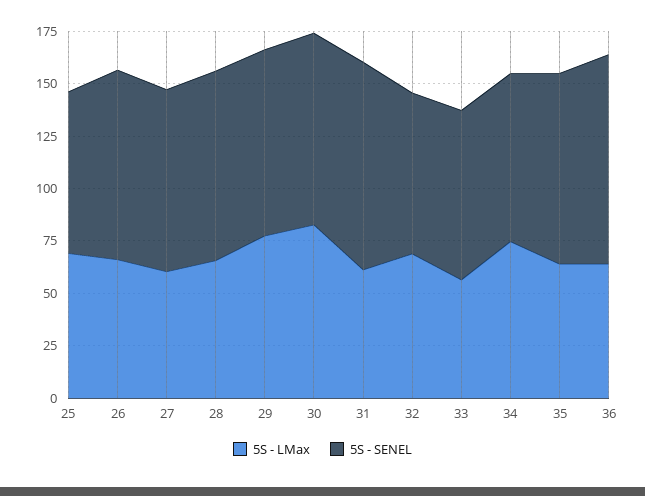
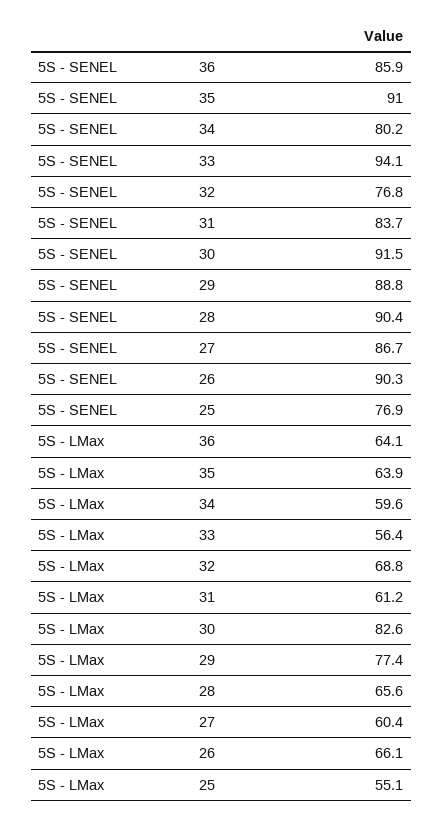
5S - LMax, 25: 70 -> 55.1
5S - SENEL, 31: 100 -> 83.7
5S - SENEL, 33: 80 -> 94.1
5S - LMax, 34: 75 -> 59.6
5S - SENEL, 36: 100 -> 85.9

